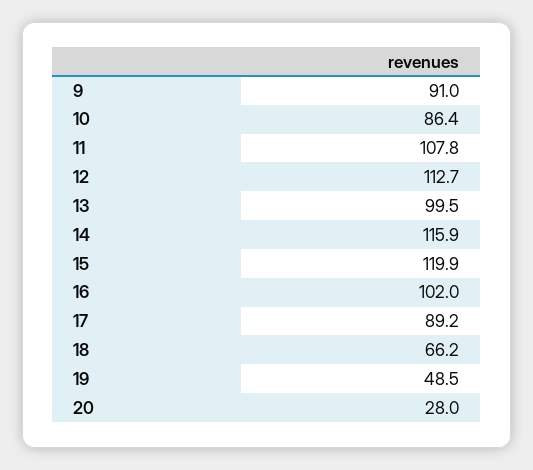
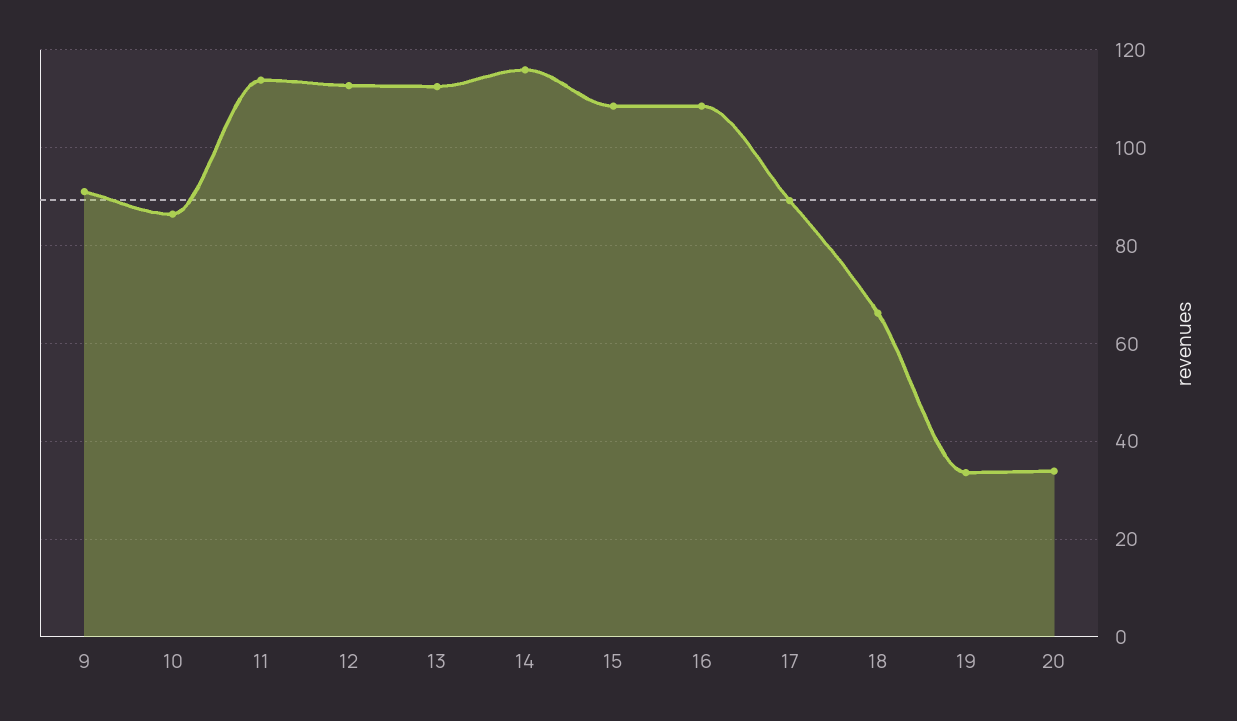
11: 107.8 -> 114
13: 99.5 -> 112
15: 119.9 -> 108
16: 102 -> 108
19: 48.5 -> 34
20: 28 -> 34

